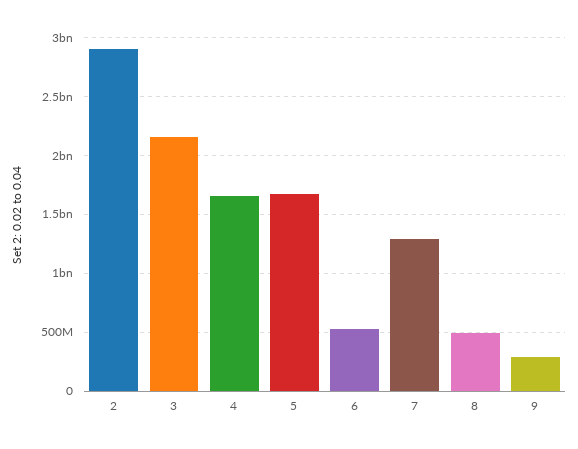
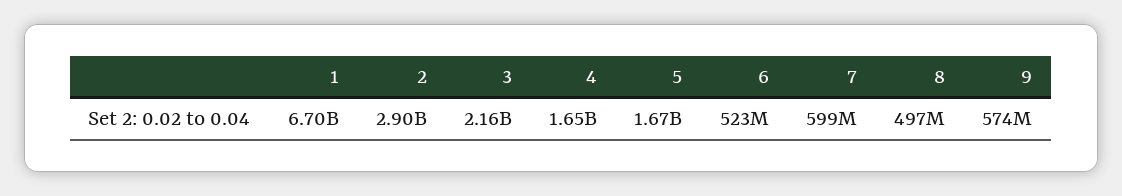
7: 1300000000 -> 599000000
9: 300000000 -> 574000000
1: none -> 6700000000

